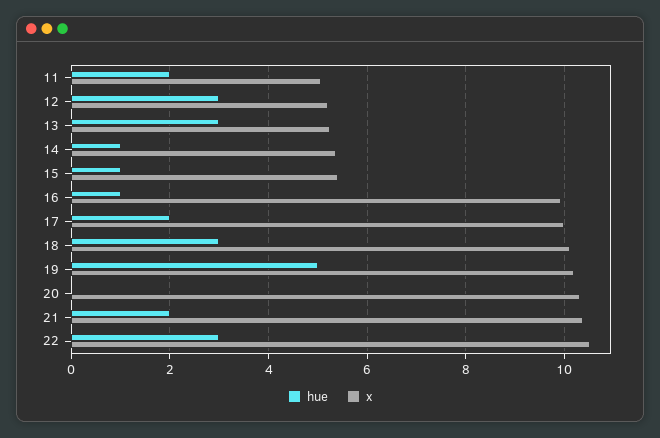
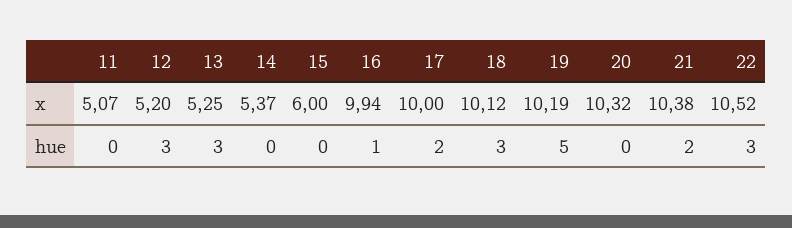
hue, 11: 2 -> 0
hue, 14: 1 -> 0
hue, 15: 1 -> 0
x, 15: 5.4 -> 6

